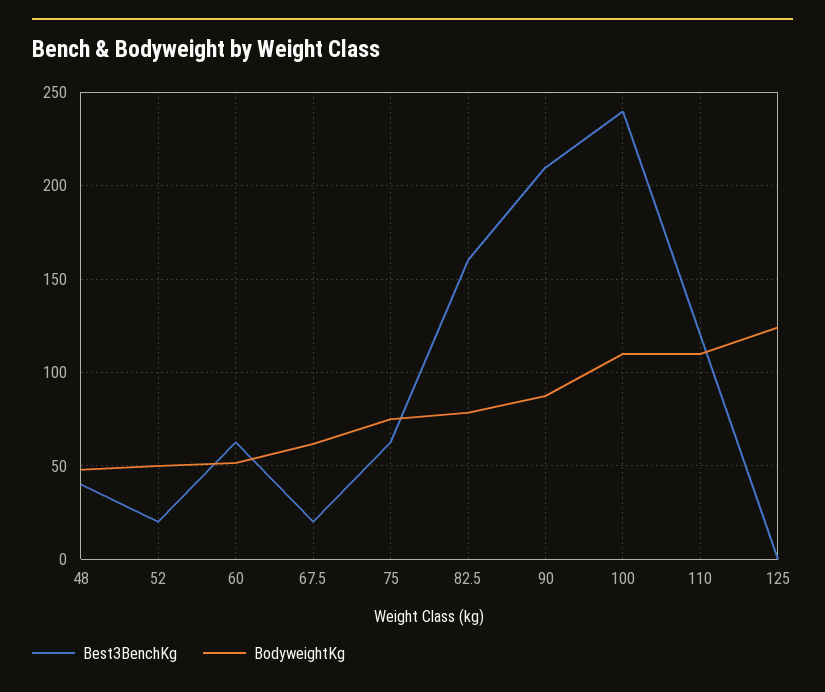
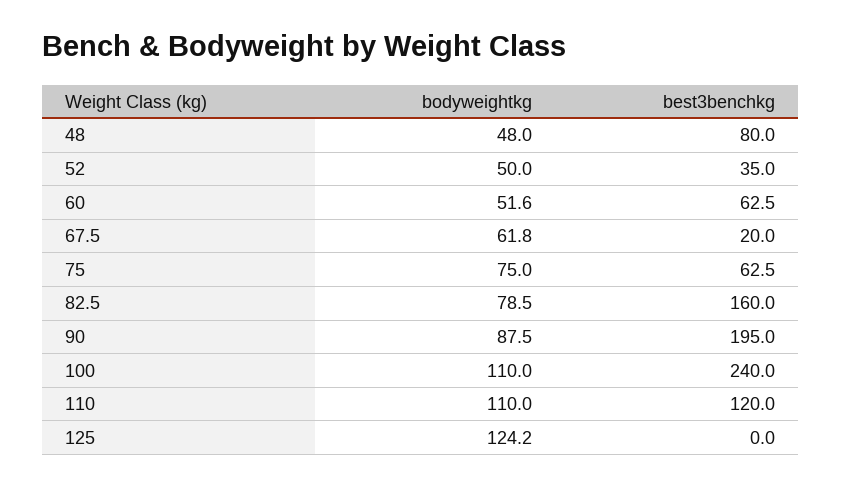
Best3BenchKg, 48: 40 -> 80
Best3BenchKg, 52: 20 -> 35
Best3BenchKg, 90: 210 -> 195

